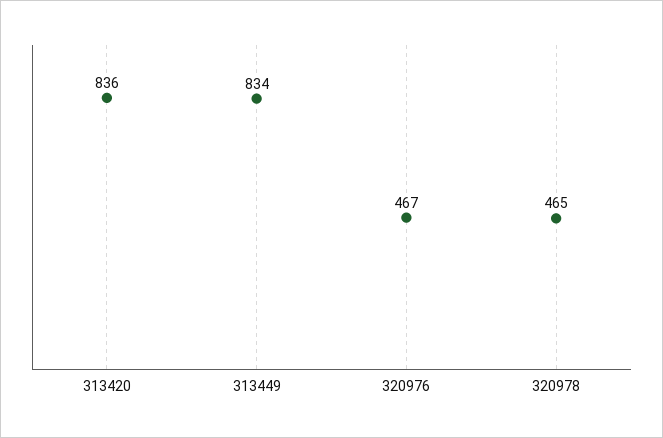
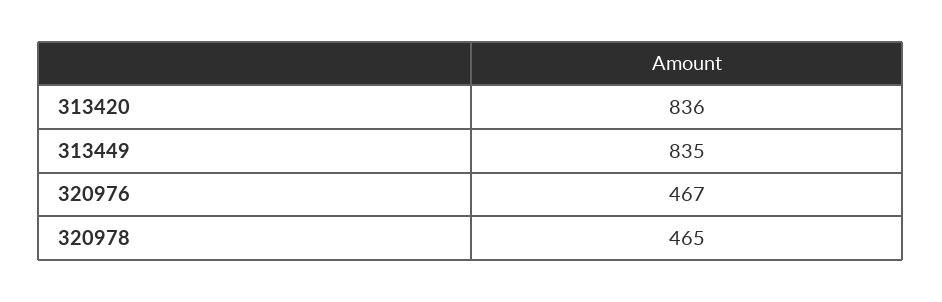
313449: 834 -> 835

